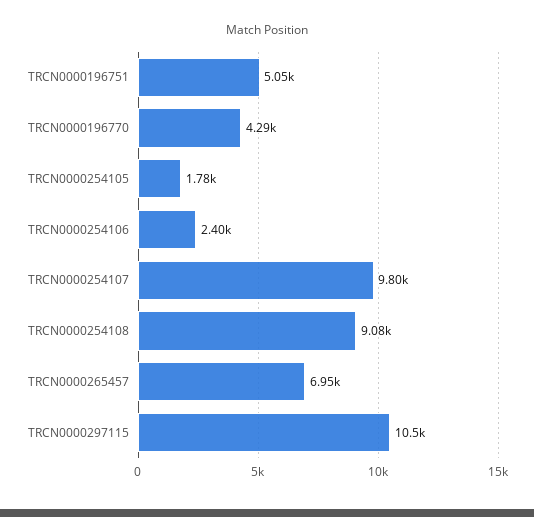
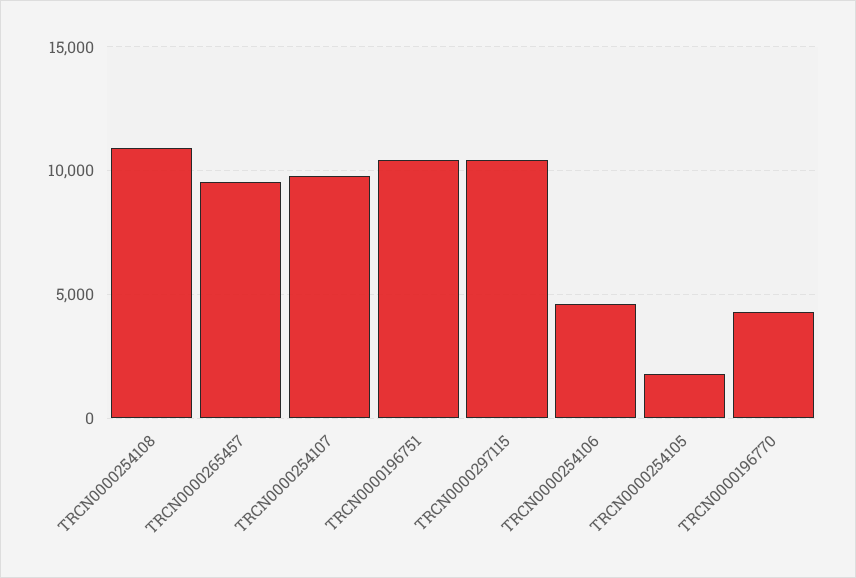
TRCN0000196751: 5050 -> 10500
TRCN0000254106: 2400 -> 4500
TRCN0000254108: 9080 -> 11000
TRCN0000265457: 6950 -> 9500

